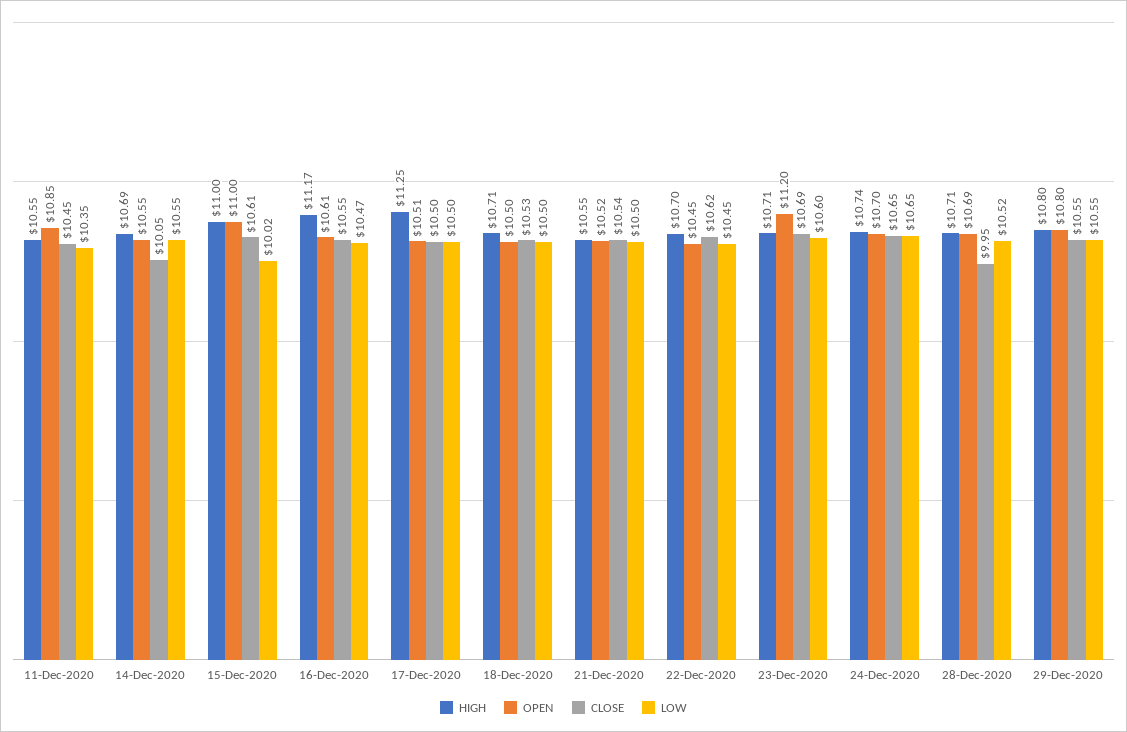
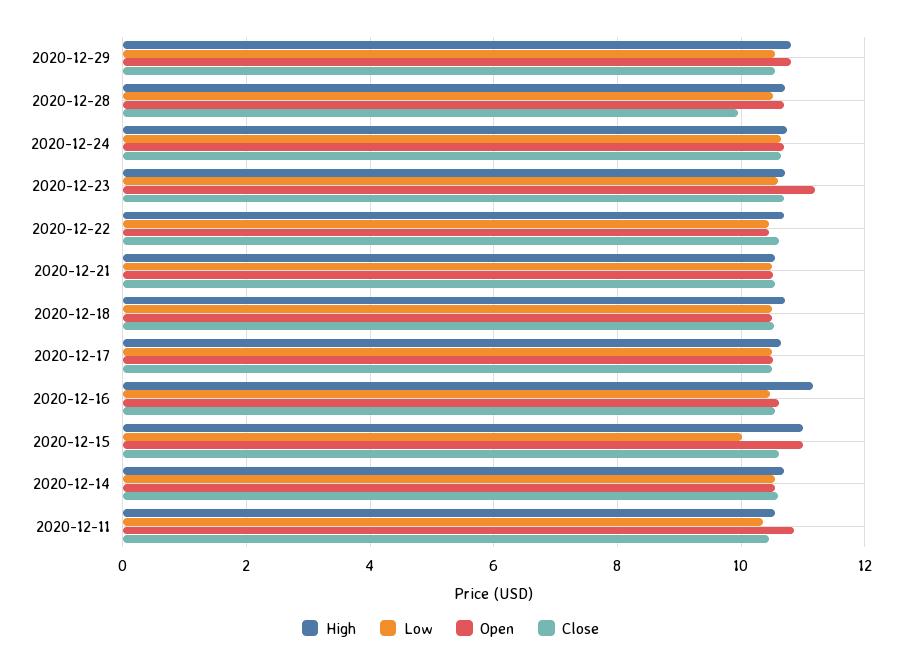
CLOSE, 14-Dec-2020: 10.05 -> 10.6
HIGH, 17-Dec-2020: 11.25 -> 10.6

